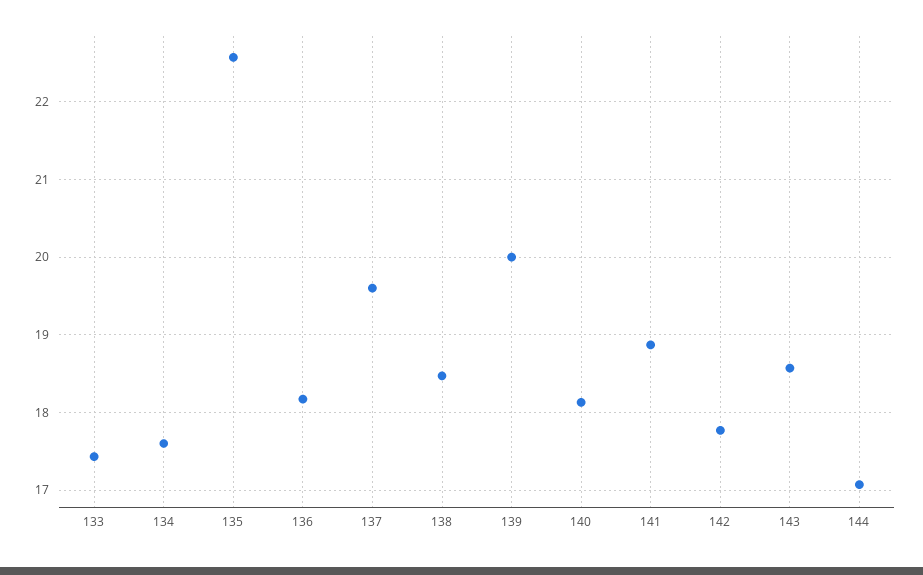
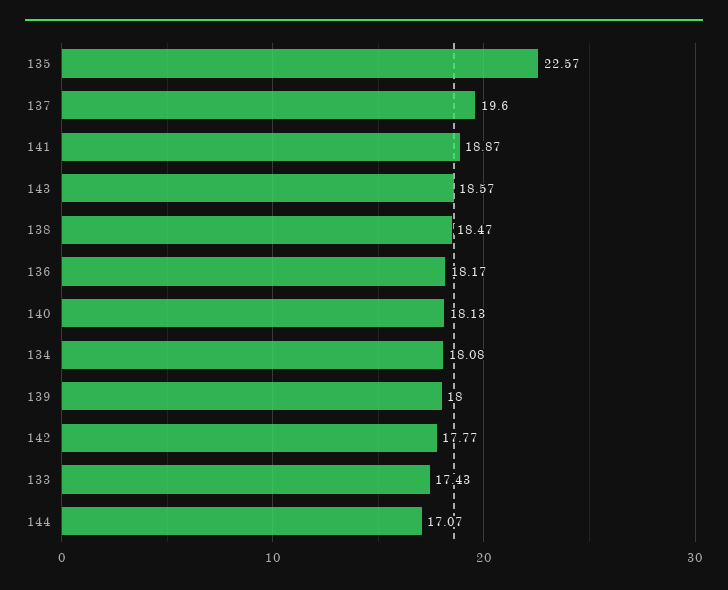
134: 17.6 -> 18.08
139: 20 -> 18

